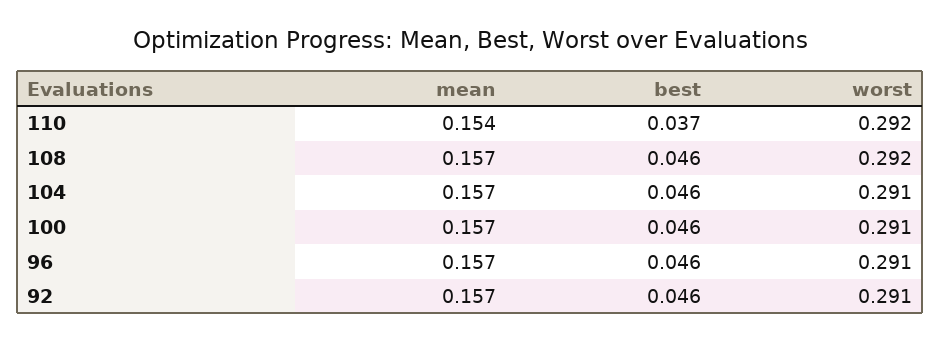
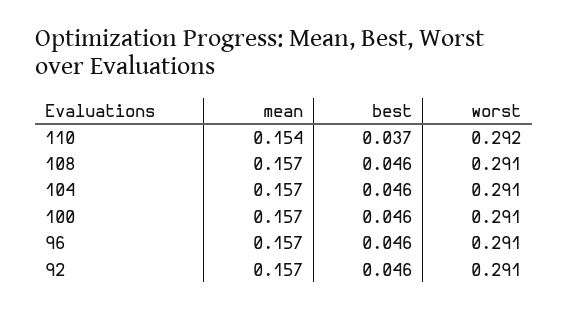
worst, 108: 0.292 -> 0.291

